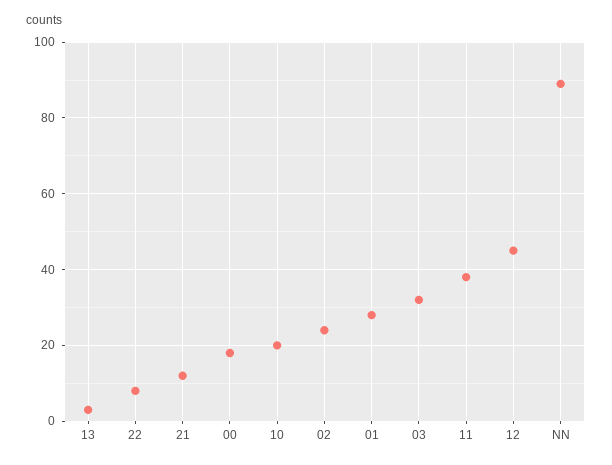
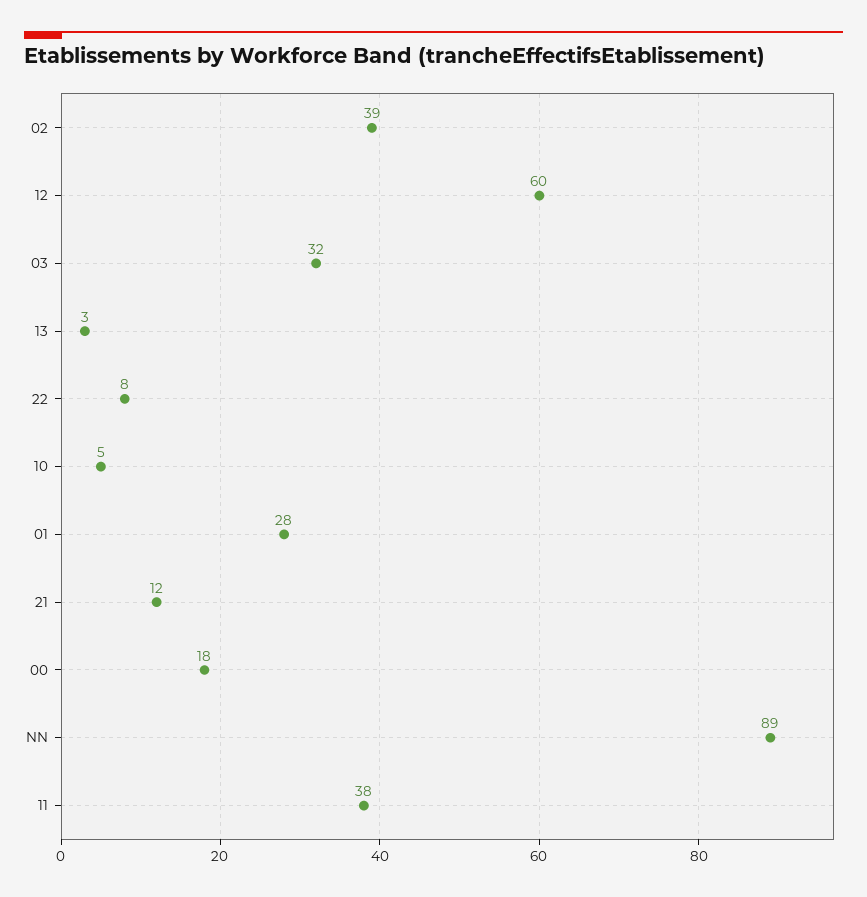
10: 20 -> 5
02: 25 -> 39
12: 45 -> 60

